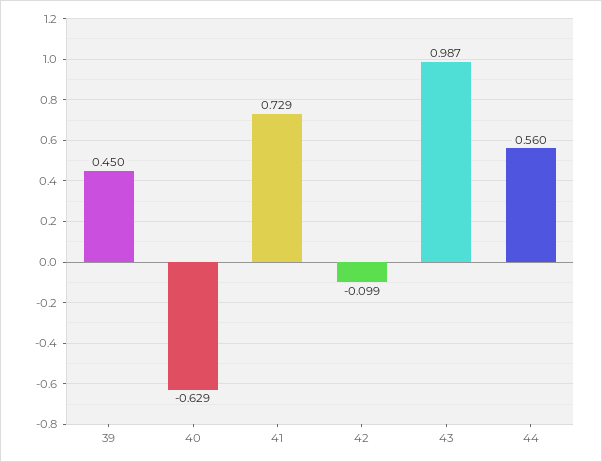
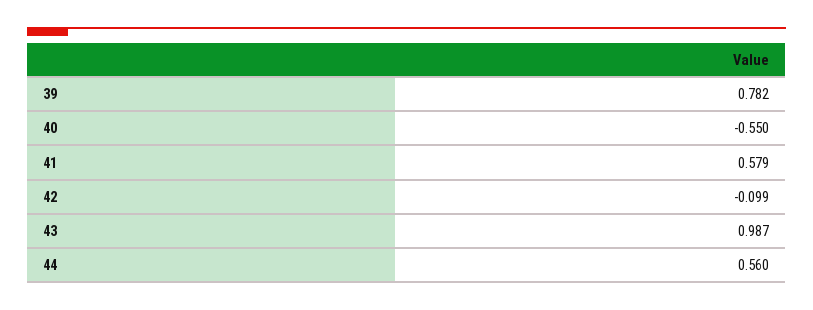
39: 0.45 -> 0.782
40: -0.629 -> -0.55
41: 0.729 -> 0.579

